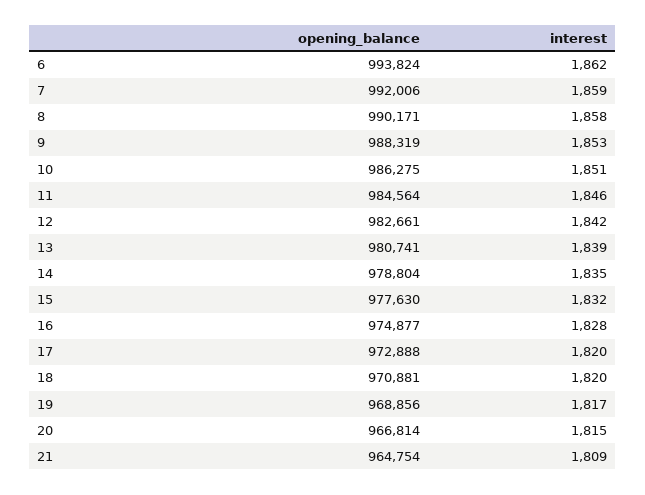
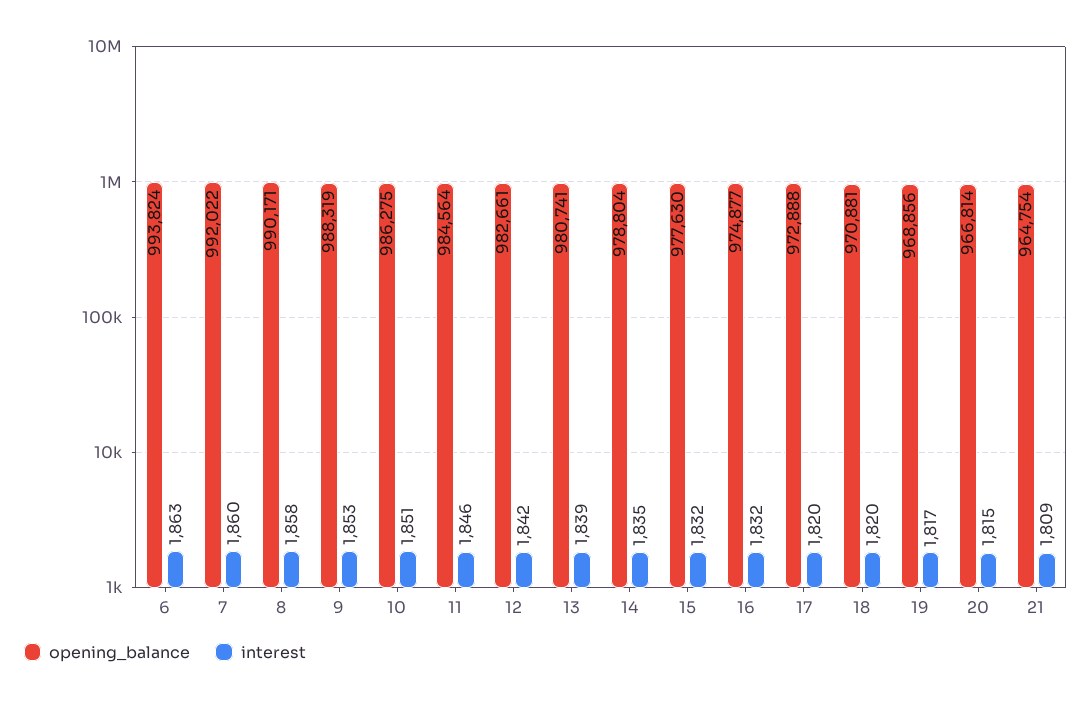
interest, 6: 1862 -> 1863
opening_balance, 7: 992006 -> 992022
interest, 7: 1859 -> 1860
interest, 16: 1828 -> 1832

